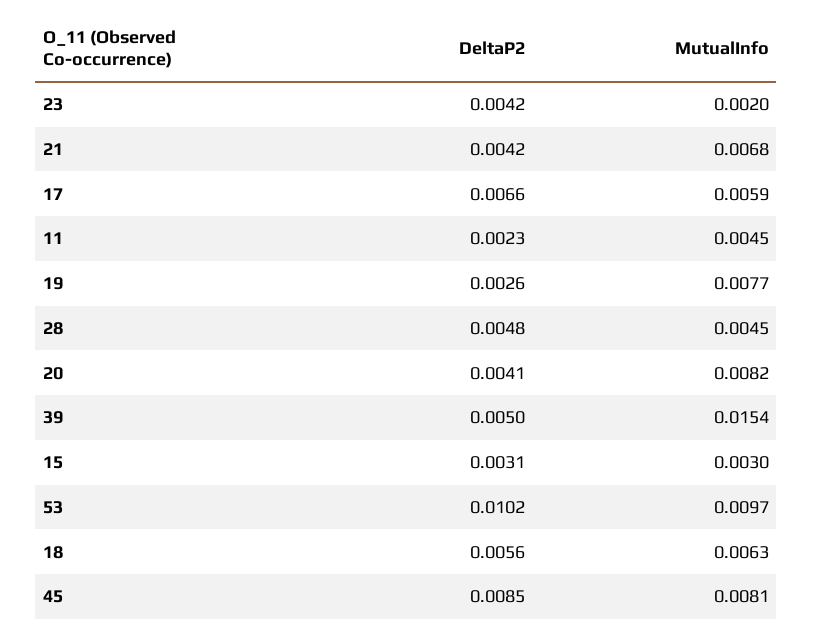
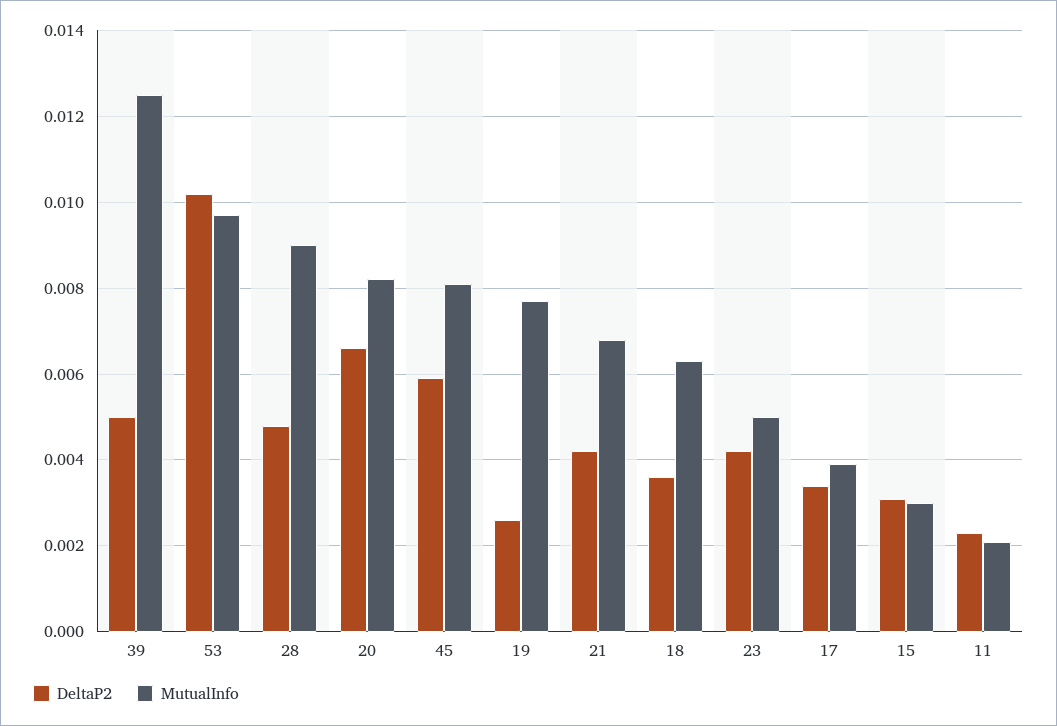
MutualInfo, 23: 0.002 -> 0.005
DeltaP2, 17: 0.0066 -> 0.0035
MutualInfo, 17: 0.0059 -> 0.004
MutualInfo, 11: 0.0045 -> 0.002
MutualInfo, 28: 0.0045 -> 0.009
DeltaP2, 20: 0.0041 -> 0.0065
MutualInfo, 39: 0.0154 -> 0.0125
DeltaP2, 18: 0.0056 -> 0.0035
DeltaP2, 45: 0.0085 -> 0.006

